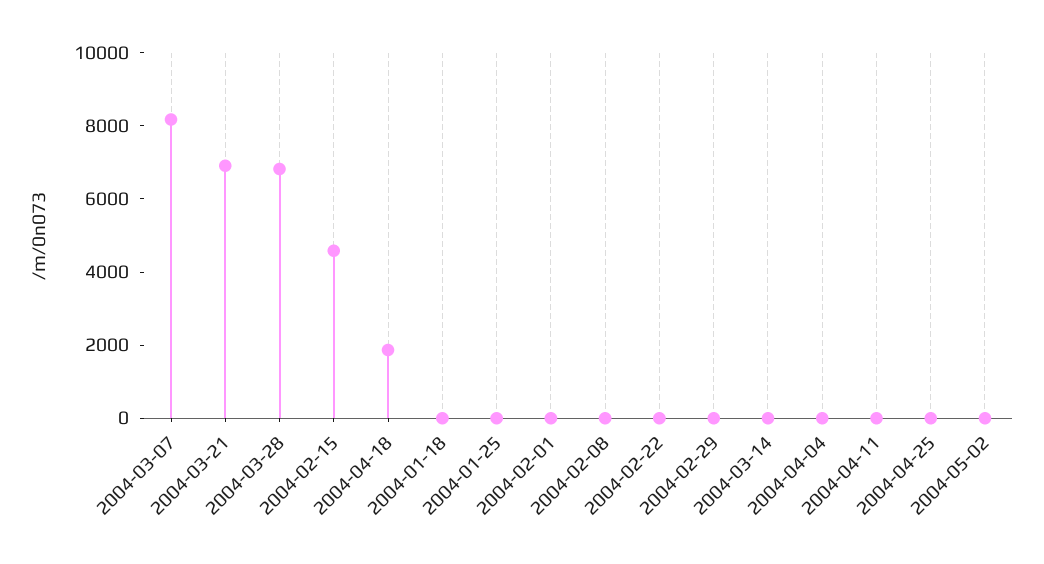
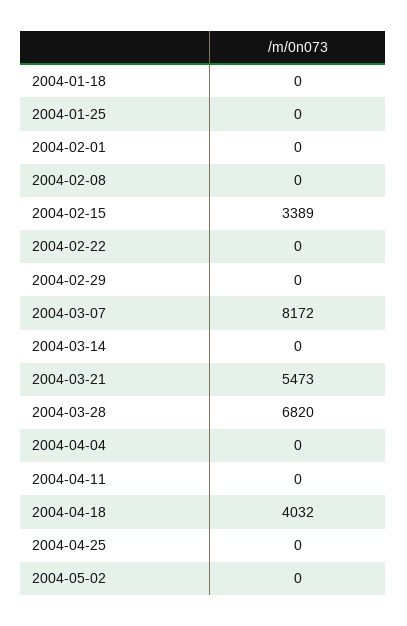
2004-03-21: 7000 -> 5473
2004-02-15: 4500 -> 3389
2004-04-18: 2000 -> 4032

